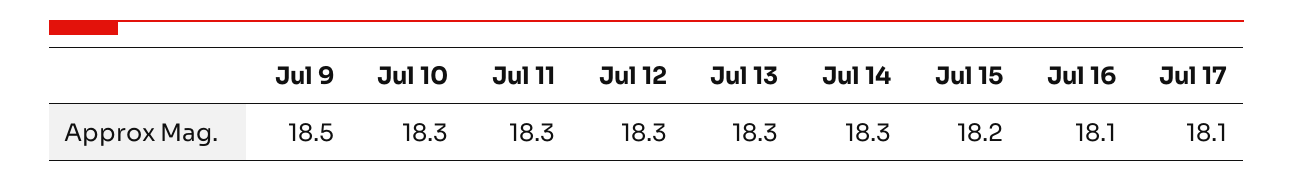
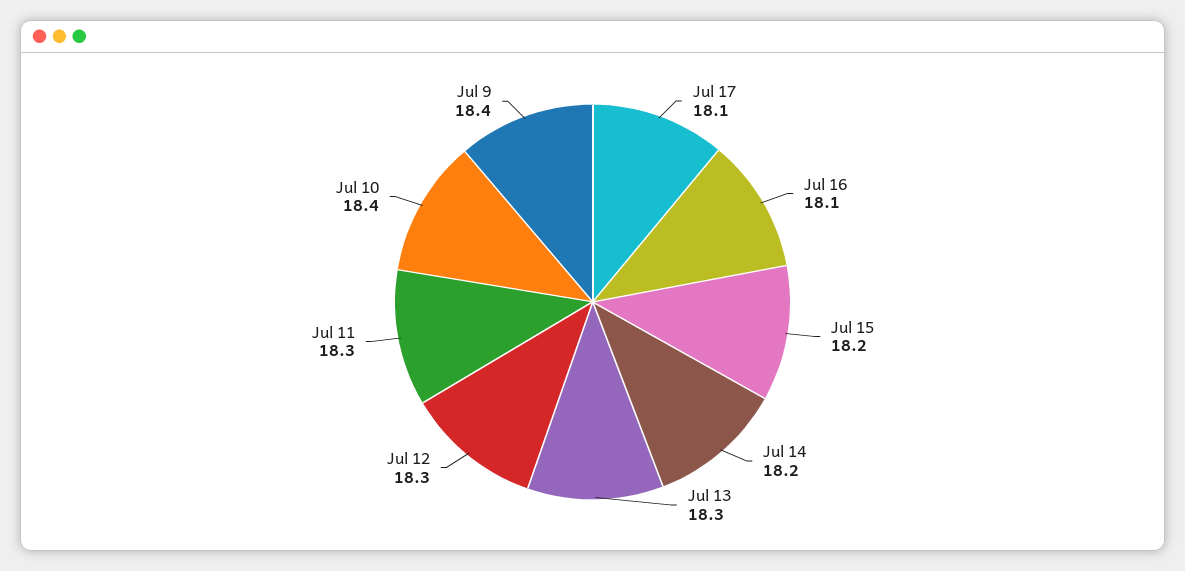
Jul 9: 18.5 -> 18.4
Jul 10: 18.3 -> 18.4
Jul 14: 18.3 -> 18.2

